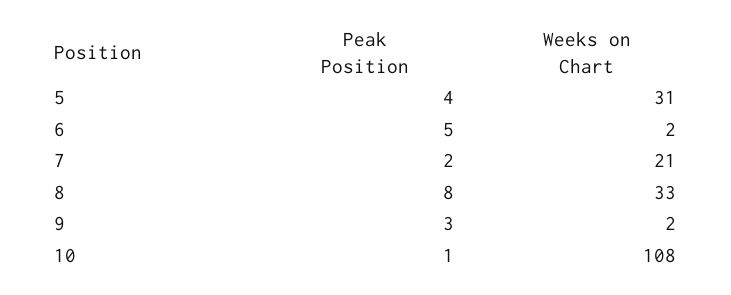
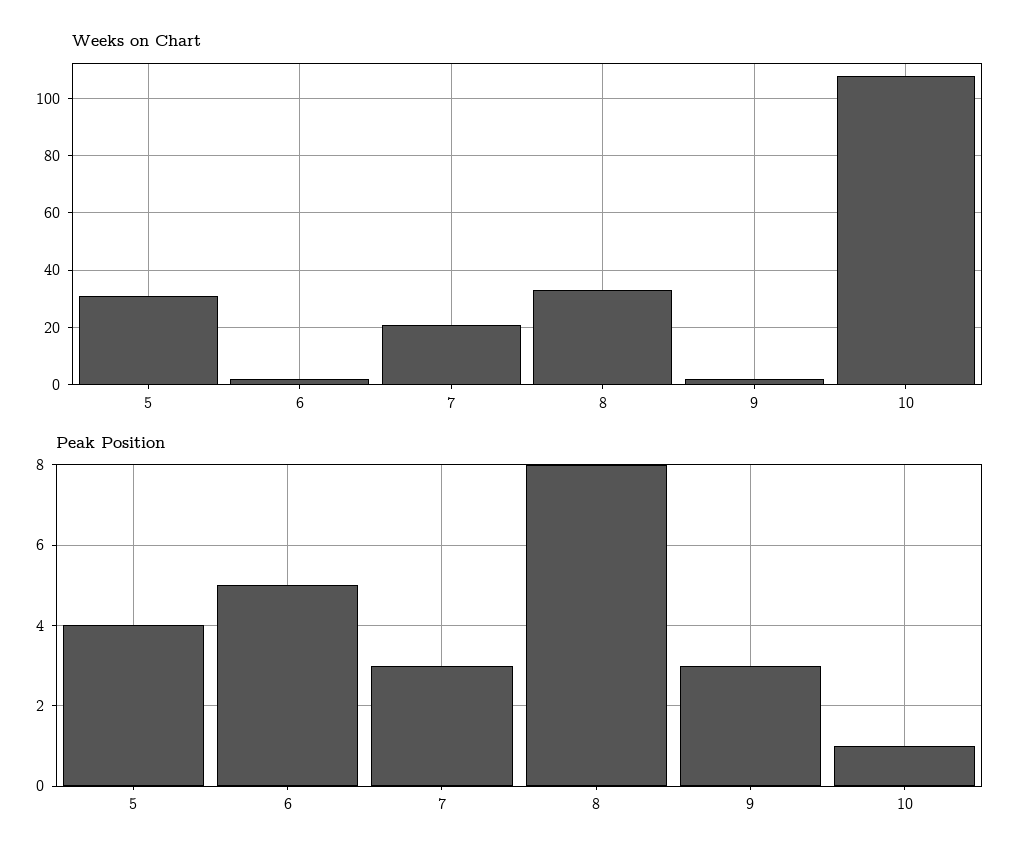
Peak Position, 7: 2 -> 3

